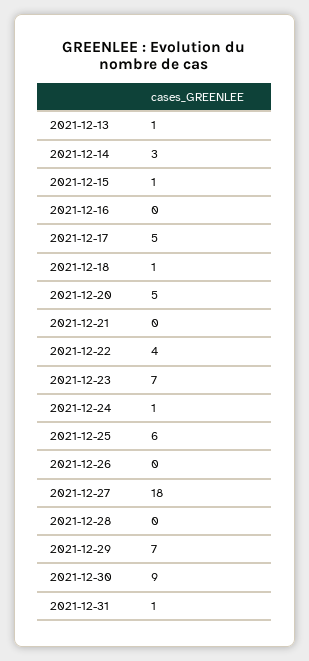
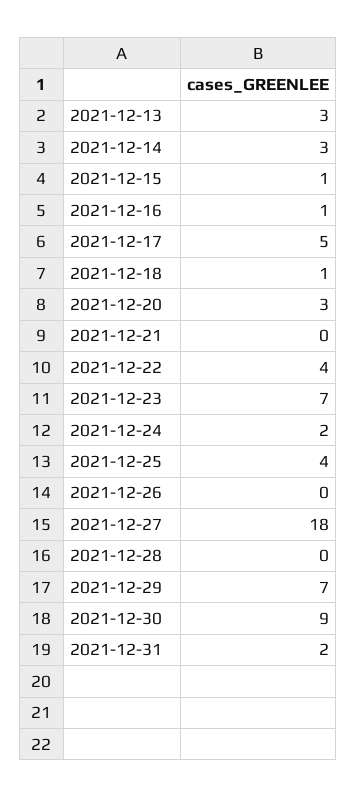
2021-12-13: 1 -> 3
2021-12-16: 0 -> 1
2021-12-20: 5 -> 3
2021-12-24: 1 -> 2
2021-12-25: 6 -> 4
2021-12-31: 1 -> 2

